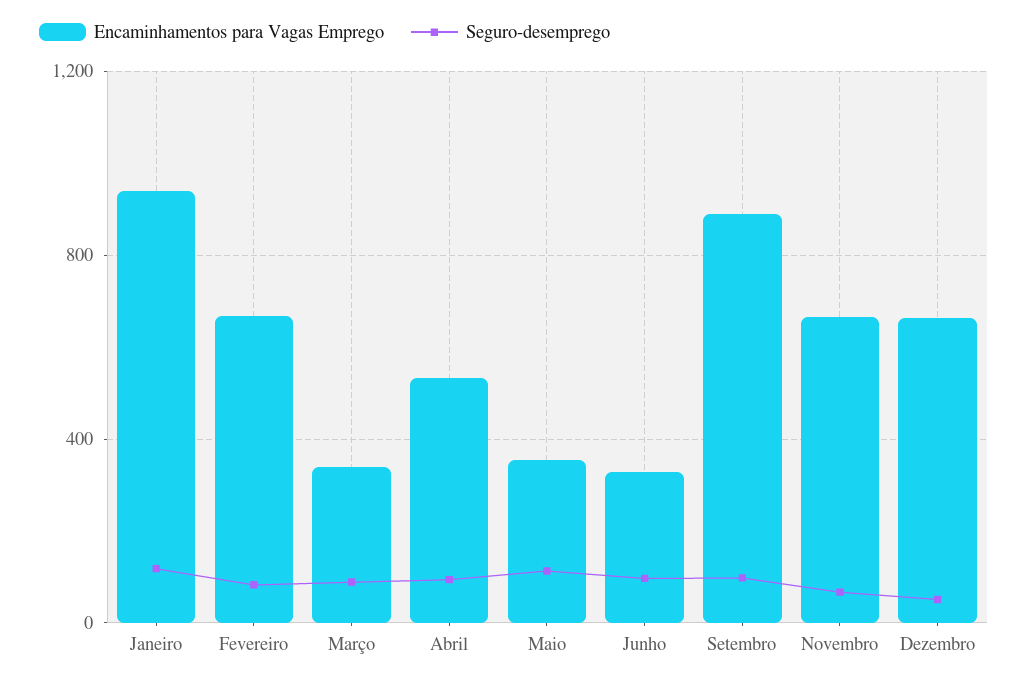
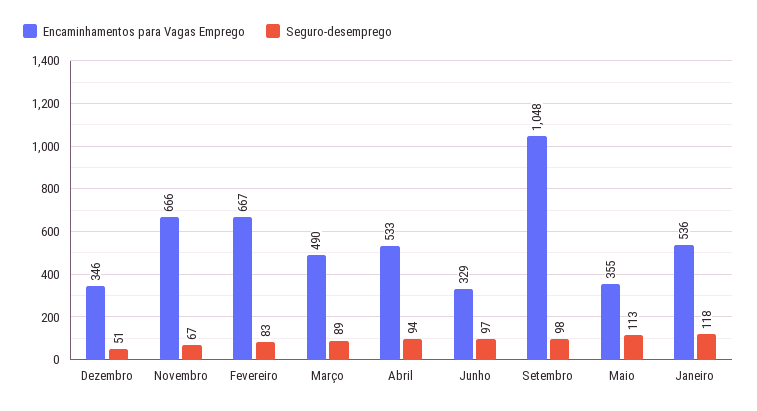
Encaminhamentos para Vagas Emprego, Janeiro: 950 -> 536
Encaminhamentos para Vagas Emprego, Março: 350 -> 490
Encaminhamentos para Vagas Emprego, Setembro: 900 -> 1048
Encaminhamentos para Vagas Emprego, Dezembro: 650 -> 346

